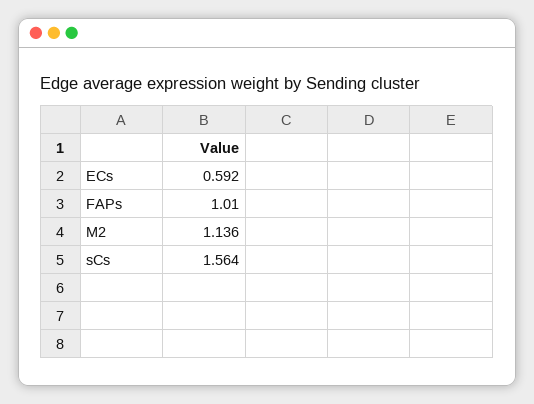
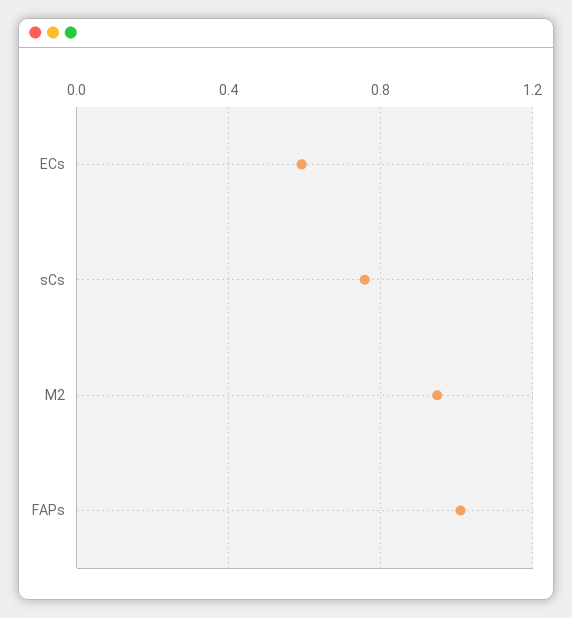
M2: 1.136 -> 0.95
sCs: 1.564 -> 0.75

